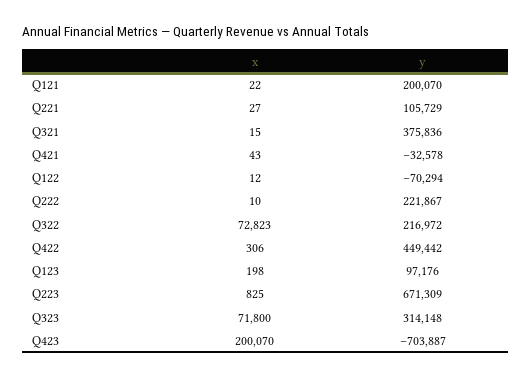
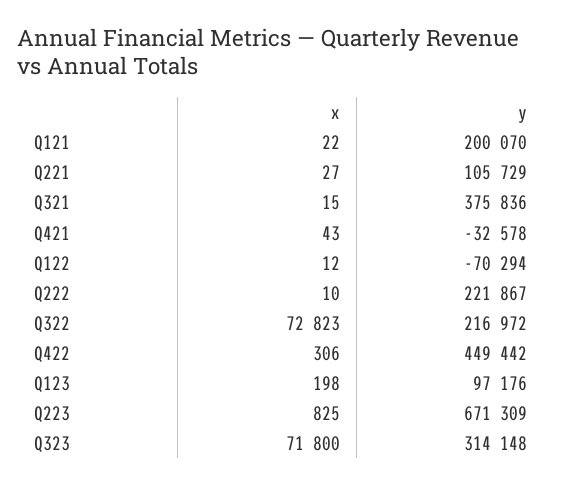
x, Q423: 200070 -> none
y, Q423: -703887 -> none

